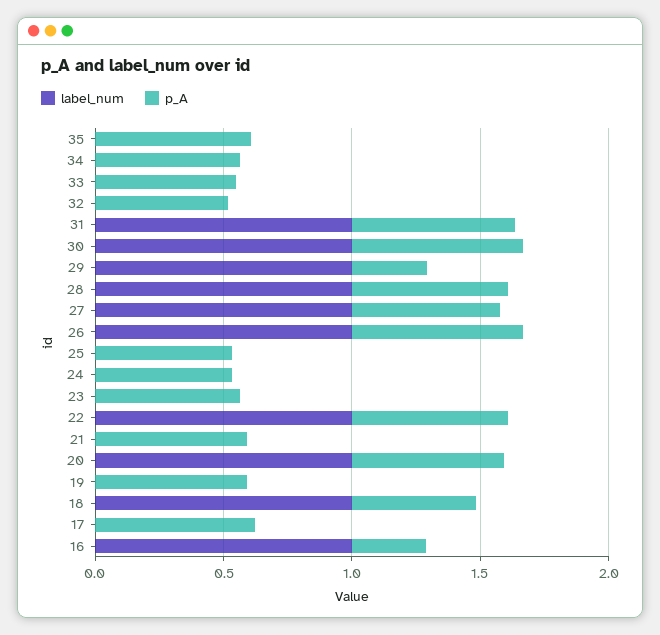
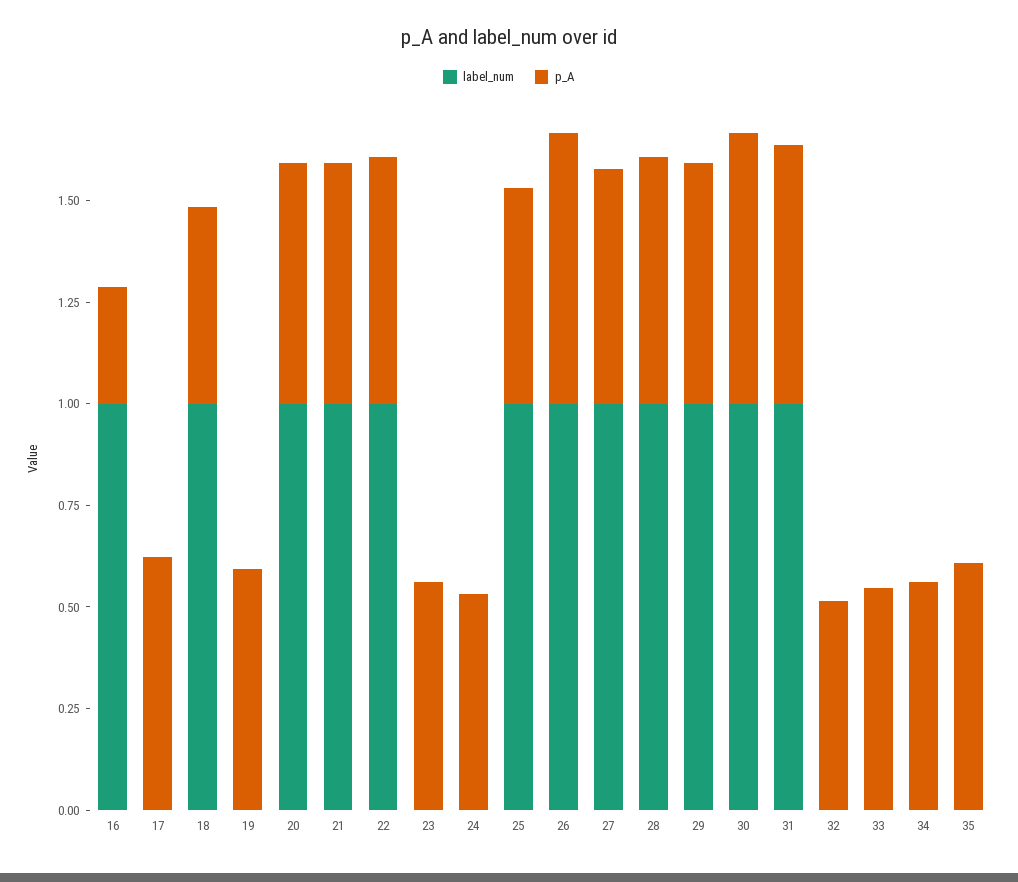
p_A, 29: 0.3 -> 0.6
label_num, 25: 0 -> 1
label_num, 21: 0 -> 1

